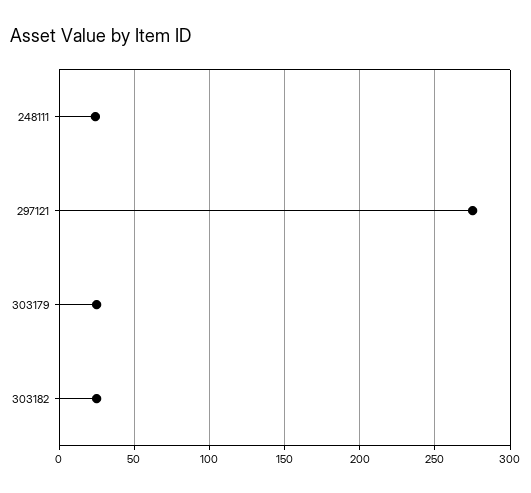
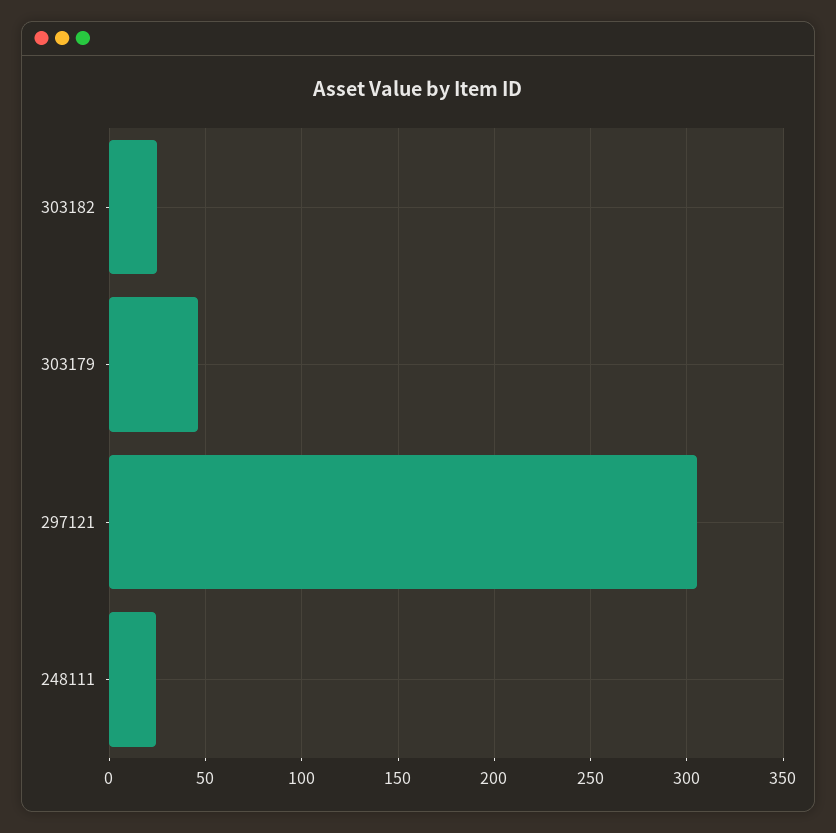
297121: 275 -> 305
303179: 25 -> 45

